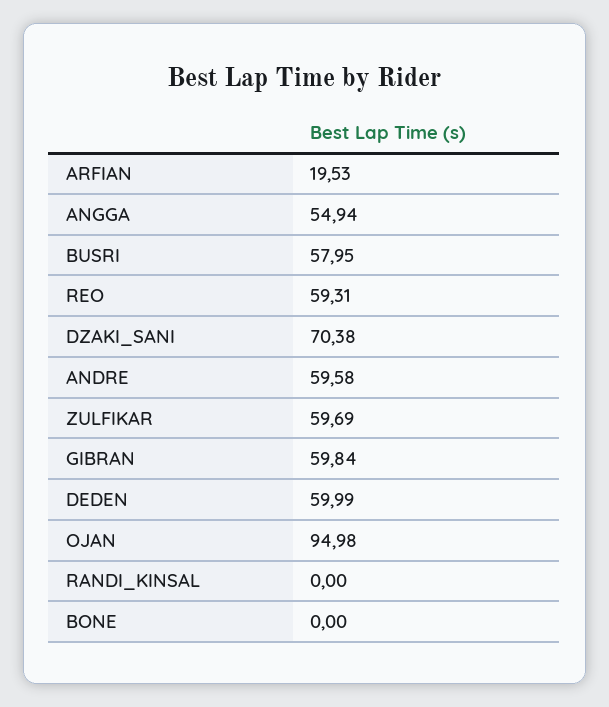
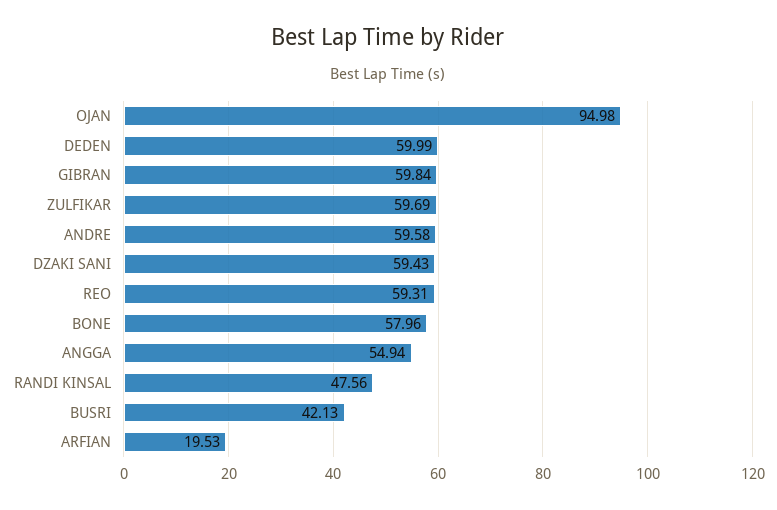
BUSRI: 57.95 -> 42.13
DZAKI_SANI: 70.38 -> 59.43
RANDI_KINSAL: 0 -> 47.56
BONE: 0 -> 57.96

